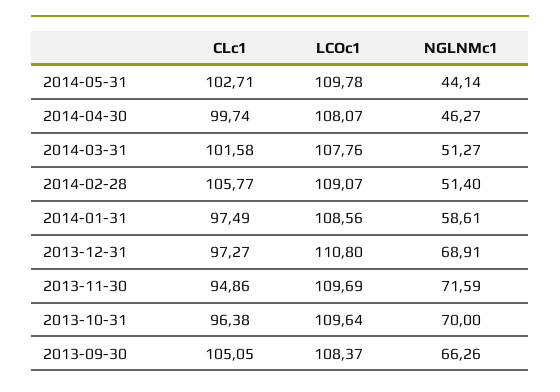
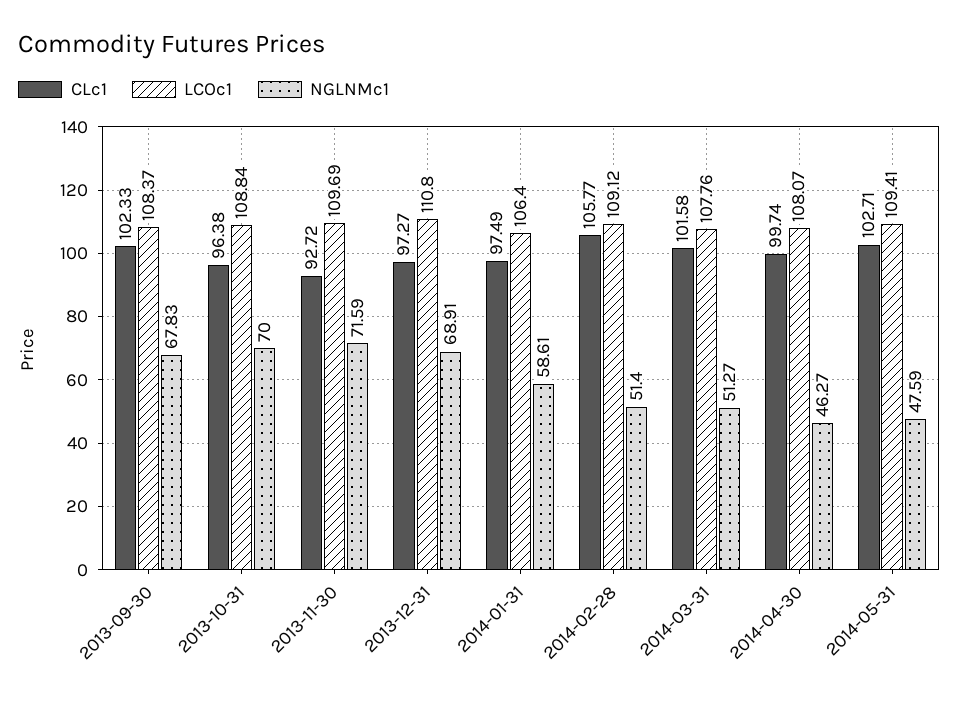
LCOc1, 2014-05-31: 109.78 -> 109.41
NGLNMc1, 2014-05-31: 44.14 -> 47.59
LCOc1, 2014-02-28: 109.07 -> 109.12
LCOc1, 2014-01-31: 108.56 -> 106.4
CLc1, 2013-11-30: 94.86 -> 92.72
LCOc1, 2013-10-31: 109.64 -> 108.84
CLc1, 2013-09-30: 105.05 -> 102.33
NGLNMc1, 2013-09-30: 66.26 -> 67.83

